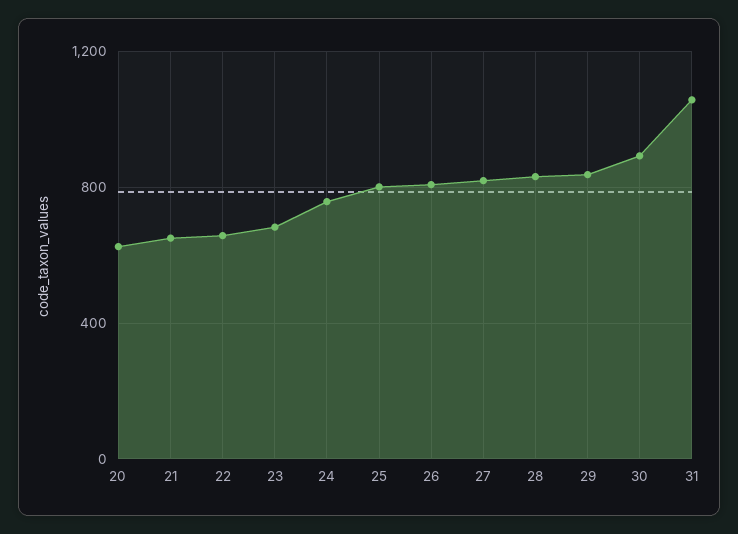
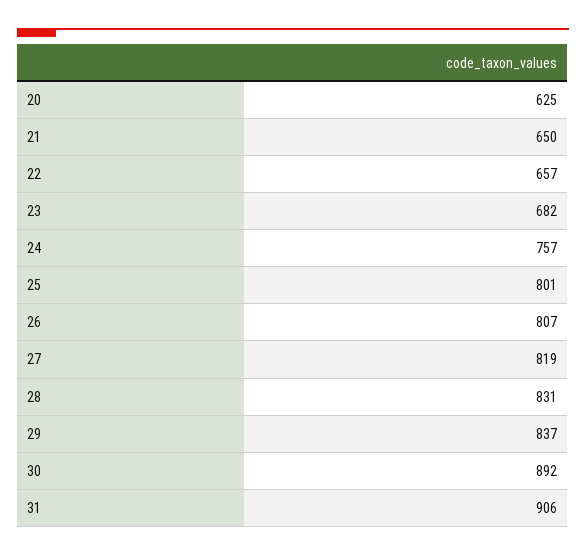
31: 1050 -> 906

